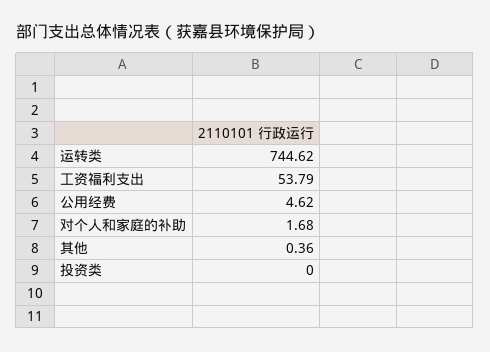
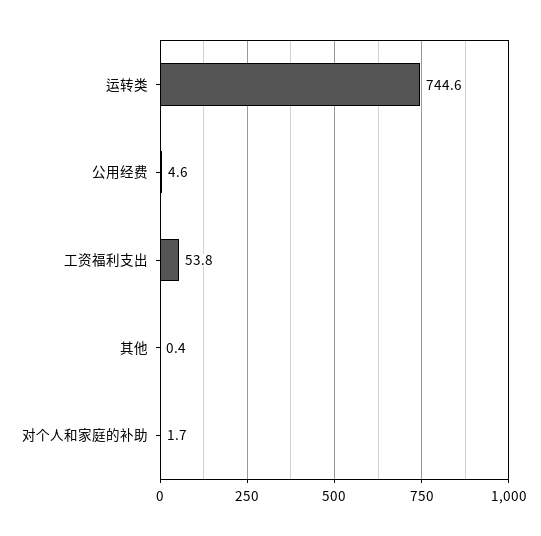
投资类: 0 -> none

